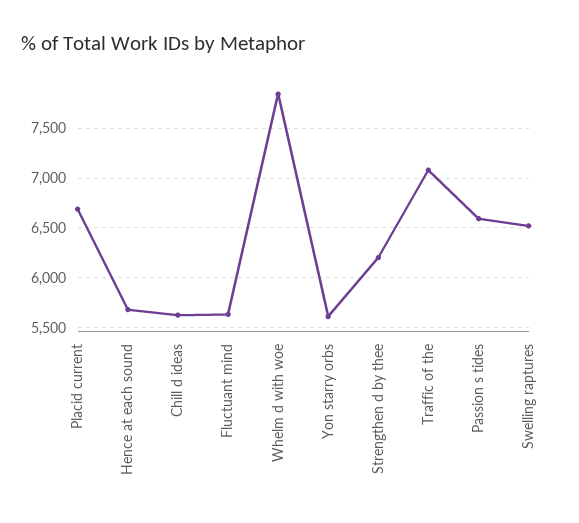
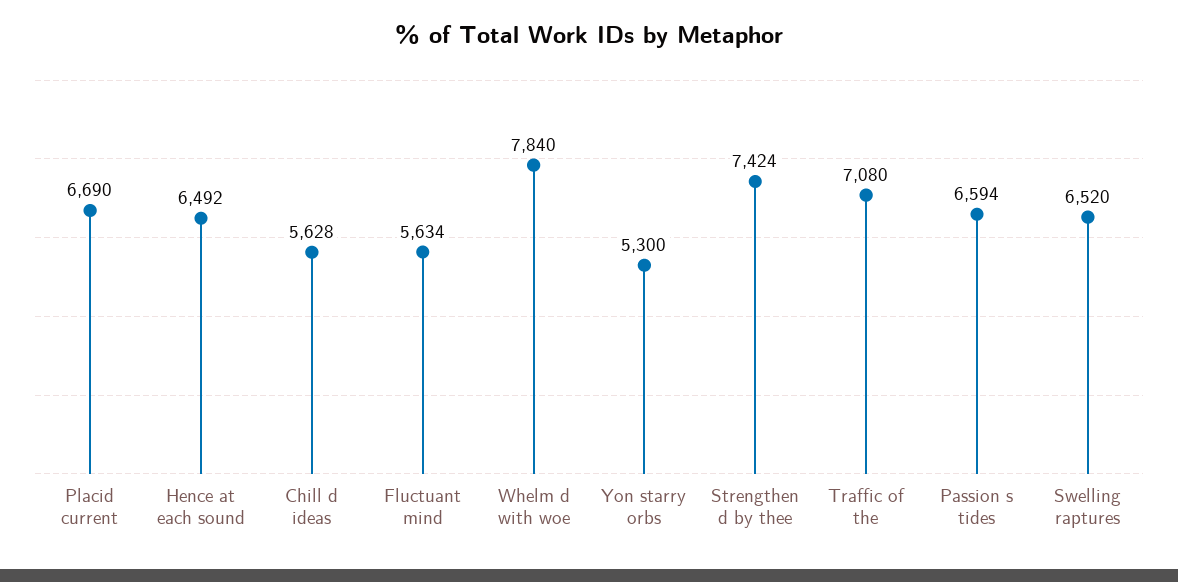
Hence at each sound: 5700 -> 6492
Yon starry orbs: 5600 -> 5300
Strengthen d by thee: 6200 -> 7424

